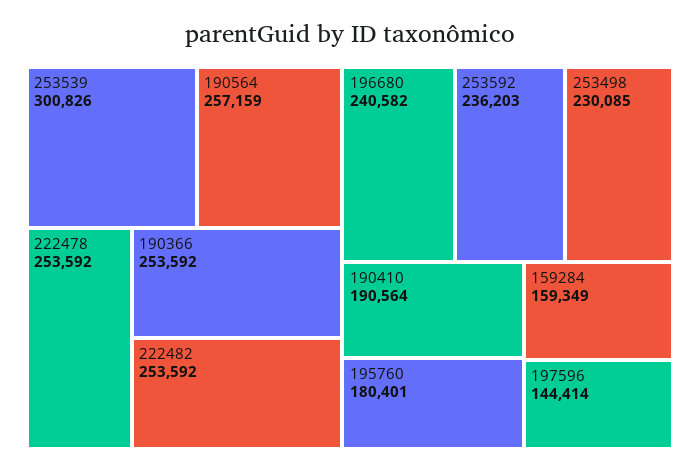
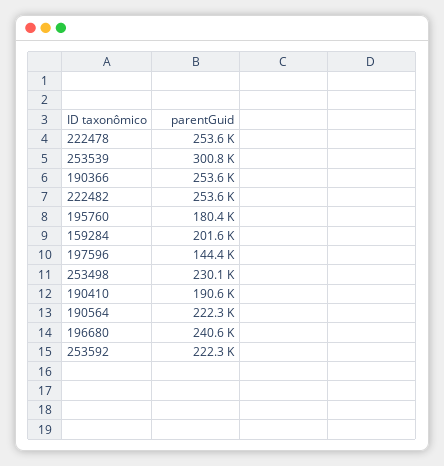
190564: 257159 -> 222300
253592: 236203 -> 222300
159284: 159349 -> 201600

